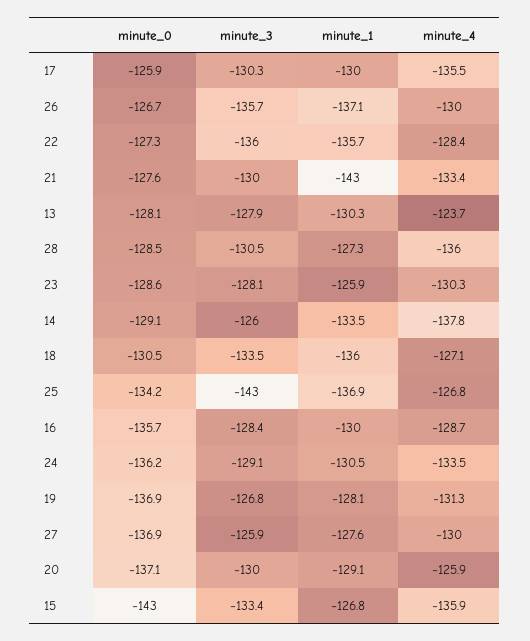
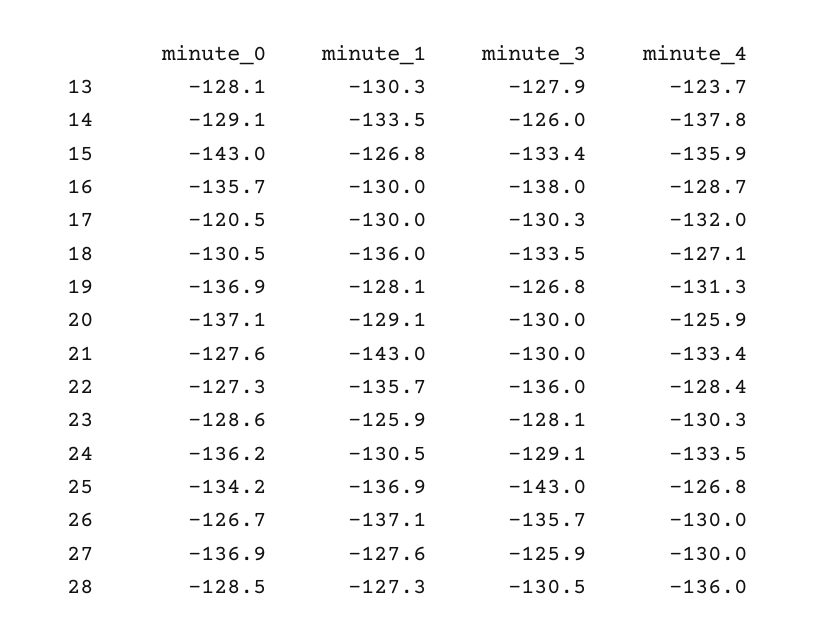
minute_0, 17: -125.9 -> -120.5
minute_4, 17: -135.5 -> -132
minute_3, 16: -128.4 -> -138

